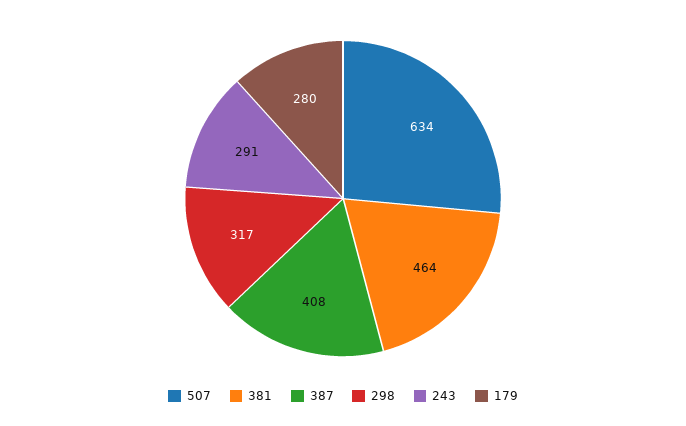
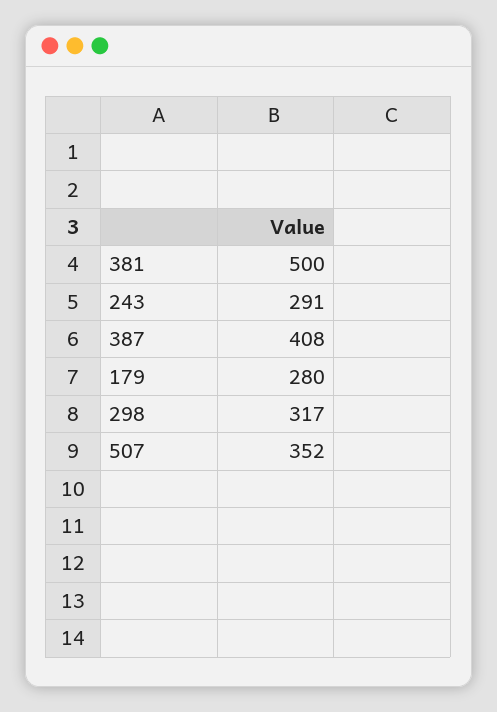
507: 634 -> 352
381: 464 -> 500

